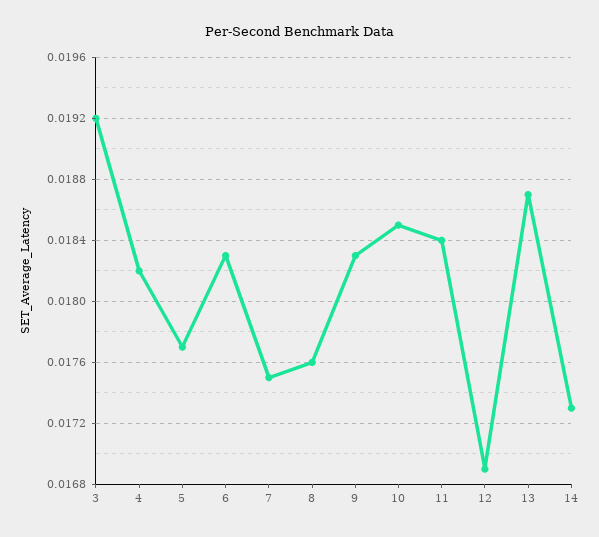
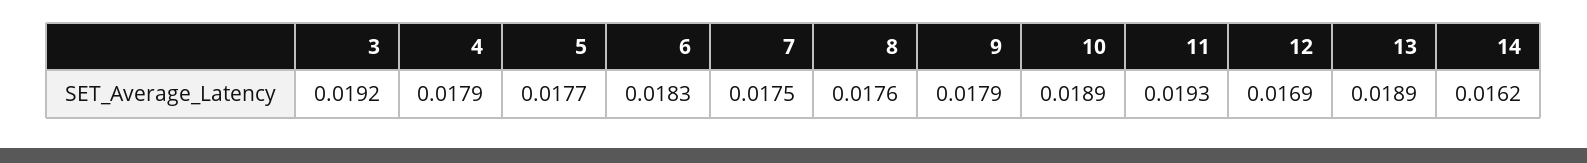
4: 0.0182 -> 0.0179
9: 0.0183 -> 0.0179
10: 0.0185 -> 0.0189
11: 0.0184 -> 0.0193
13: 0.0187 -> 0.0189
14: 0.0173 -> 0.0162

